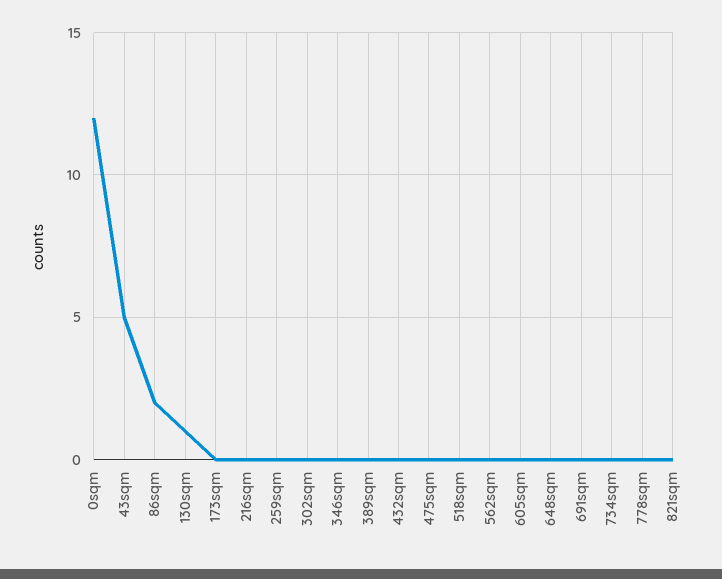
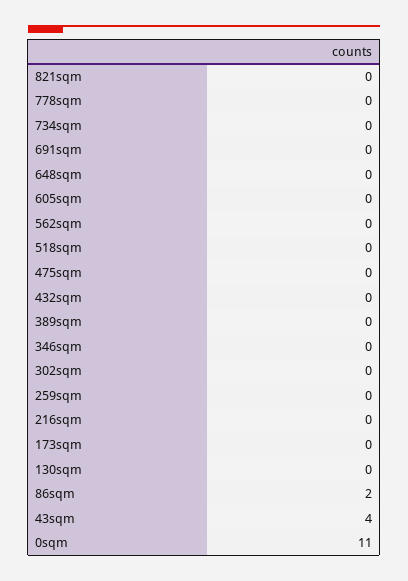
0sqm: 12 -> 11
43sqm: 5 -> 4
130sqm: 1 -> 0

